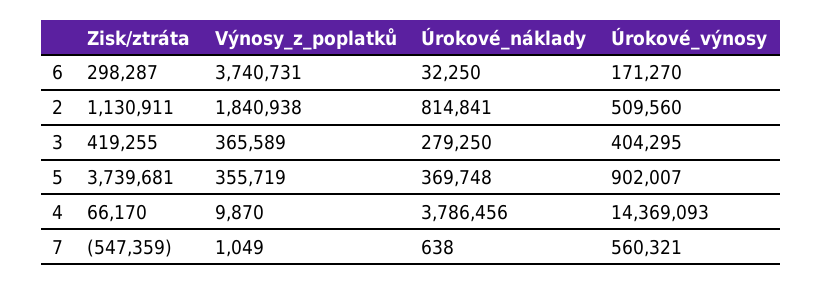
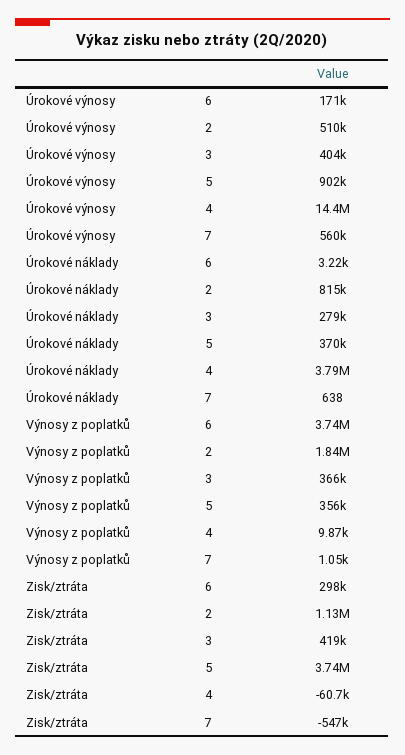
Úrokové_náklady, 6: 32250 -> 3220
Zisk/ztráta, 4: 66170 -> -60700

